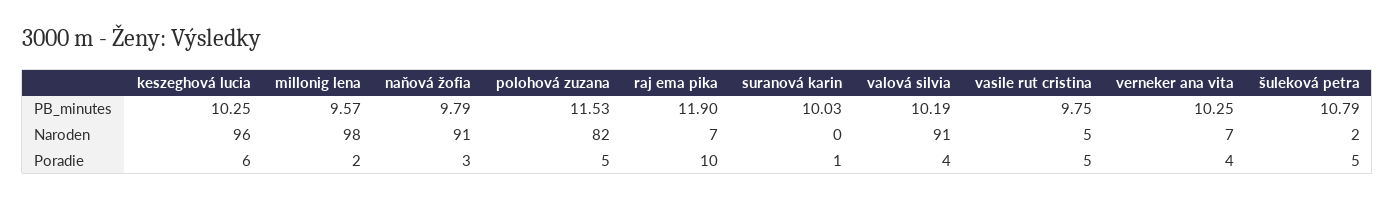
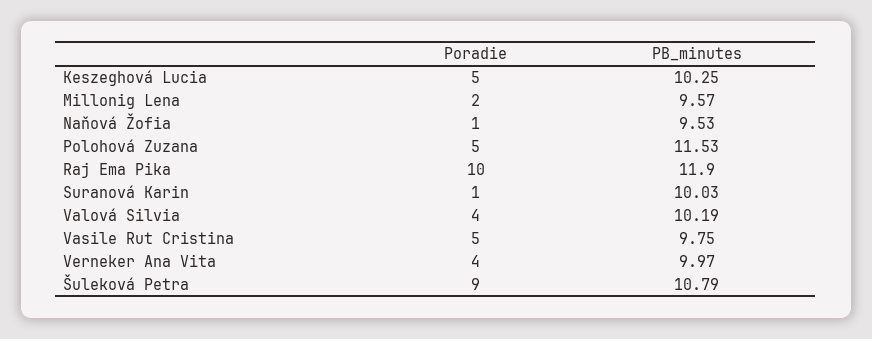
naňová žofia, PB_minutes: 9.79 -> 9.53
verneker ana vita, PB_minutes: 10.25 -> 9.97
keszeghová lucia, Naroden: 96 -> none
millonig lena, Naroden: 98 -> none
naňová žofia, Naroden: 91 -> none
polohová zuzana, Naroden: 82 -> none
raj ema pika, Naroden: 7 -> none
suranová karin, Naroden: 0 -> none
valová silvia, Naroden: 91 -> none
vasile rut cristina, Naroden: 5 -> none
verneker ana vita, Naroden: 7 -> none
šuleková petra, Naroden: 2 -> none
keszeghová lucia, Poradie: 6 -> 5
naňová žofia, Poradie: 3 -> 1
šuleková petra, Poradie: 5 -> 9

